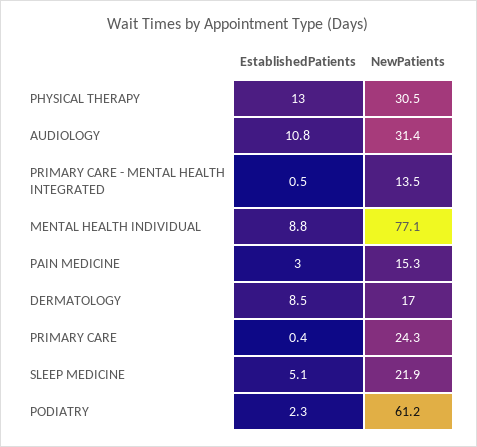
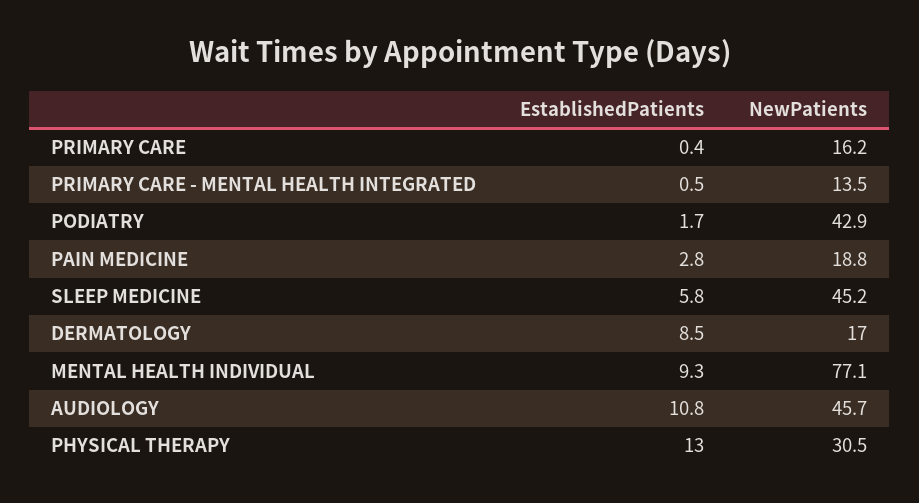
NewPatients, AUDIOLOGY: 31.4 -> 45.7
EstablishedPatients, MENTAL HEALTH INDIVIDUAL: 8.8 -> 9.3
EstablishedPatients, PAIN MEDICINE: 3 -> 2.8
NewPatients, PAIN MEDICINE: 15.3 -> 18.8
NewPatients, PRIMARY CARE: 24.3 -> 16.2
EstablishedPatients, SLEEP MEDICINE: 5.1 -> 5.8
NewPatients, SLEEP MEDICINE: 21.9 -> 45.2
EstablishedPatients, PODIATRY: 2.3 -> 1.7
NewPatients, PODIATRY: 61.2 -> 42.9

